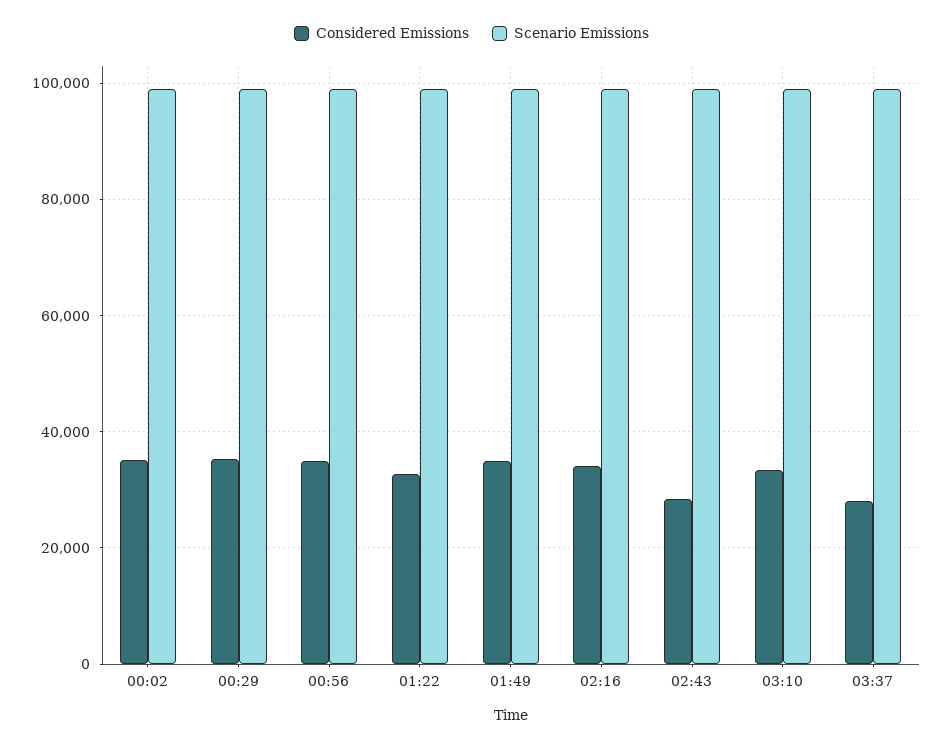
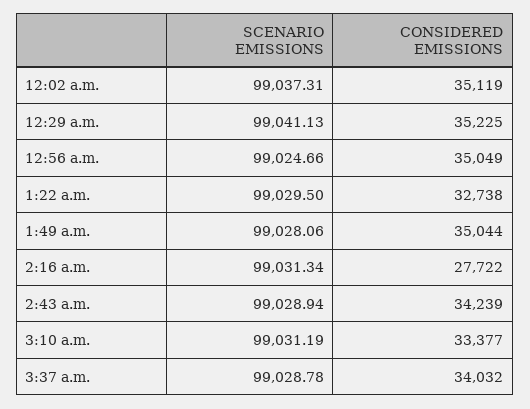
Considered Emissions, 02:16: 34000 -> 27722
Considered Emissions, 02:43: 28000 -> 34239
Considered Emissions, 03:37: 28000 -> 34032

